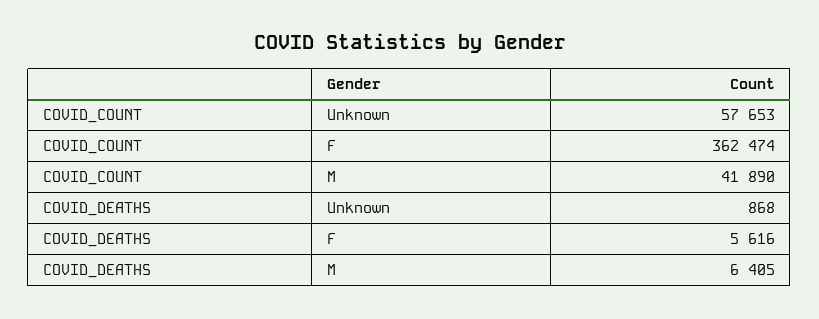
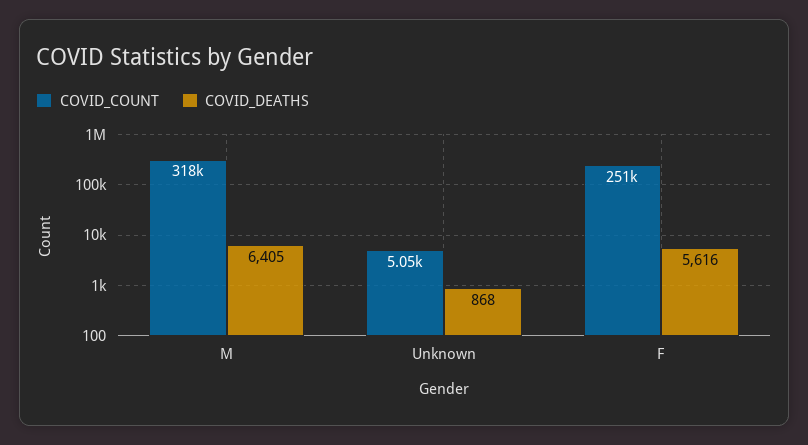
COVID_COUNT, Unknown: 57653 -> 5050
COVID_COUNT, F: 362474 -> 251000
COVID_COUNT, M: 41890 -> 318000

